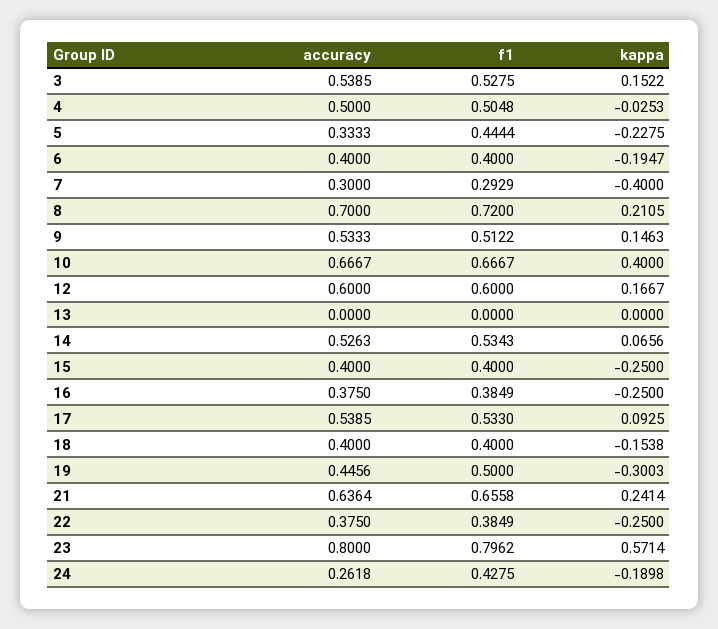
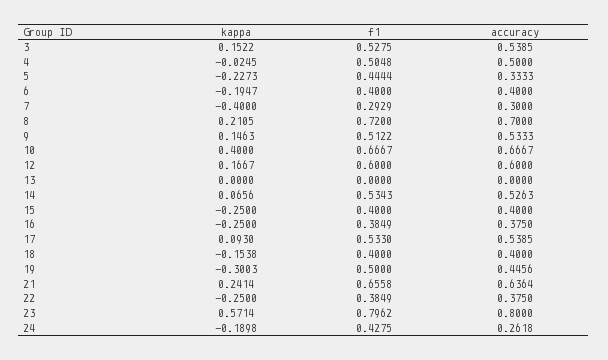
kappa, 4: -0.0253 -> -0.0245
kappa, 5: -0.2275 -> -0.2273
kappa, 17: 0.0925 -> 0.093

